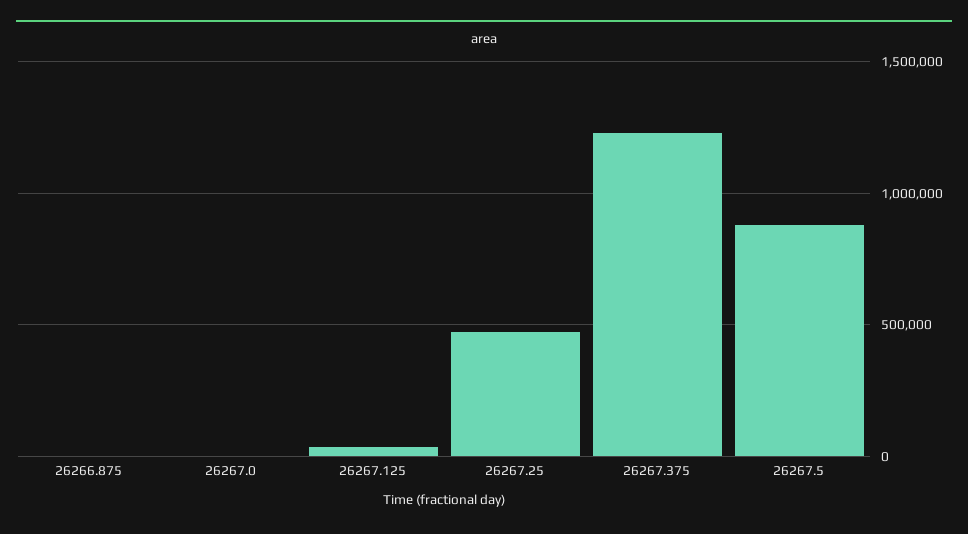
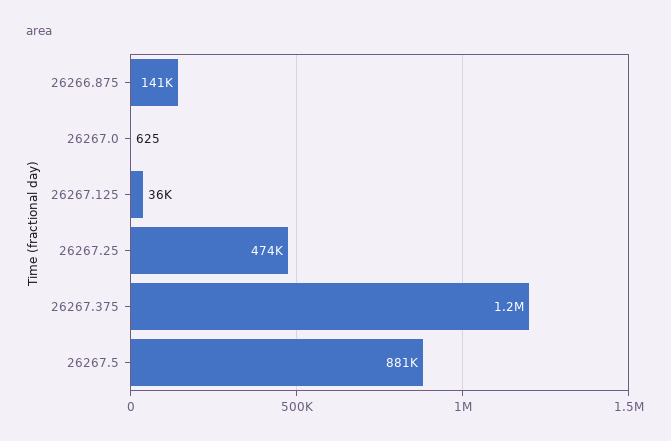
26266.875: 0 -> 141000

